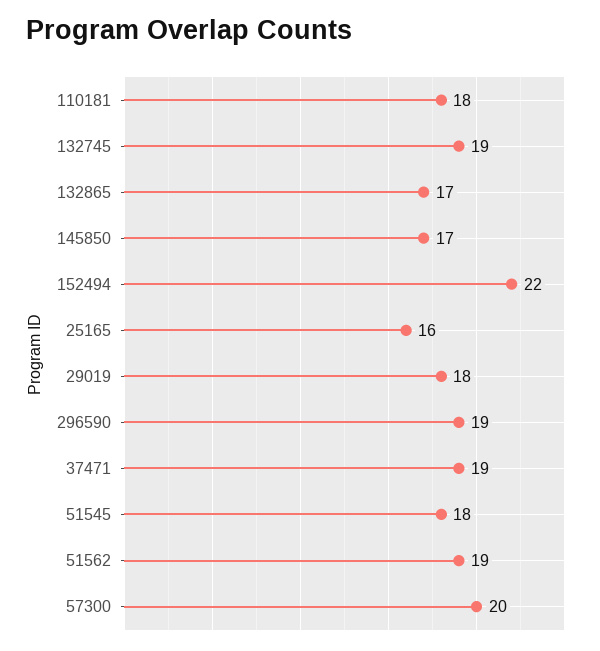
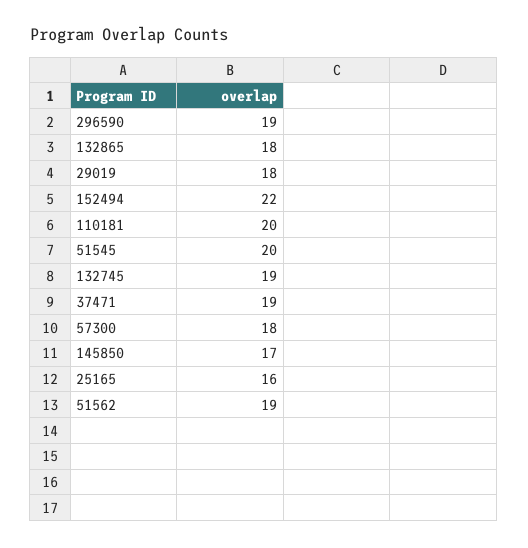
110181: 18 -> 20
132865: 17 -> 18
51545: 18 -> 20
57300: 20 -> 18

